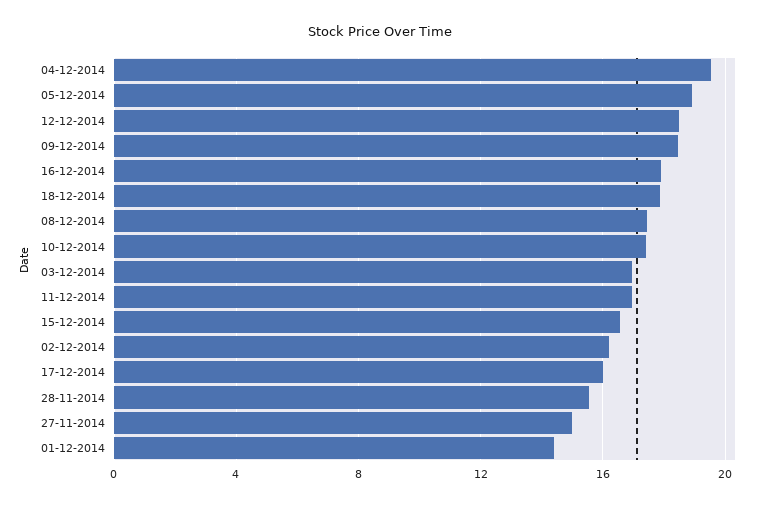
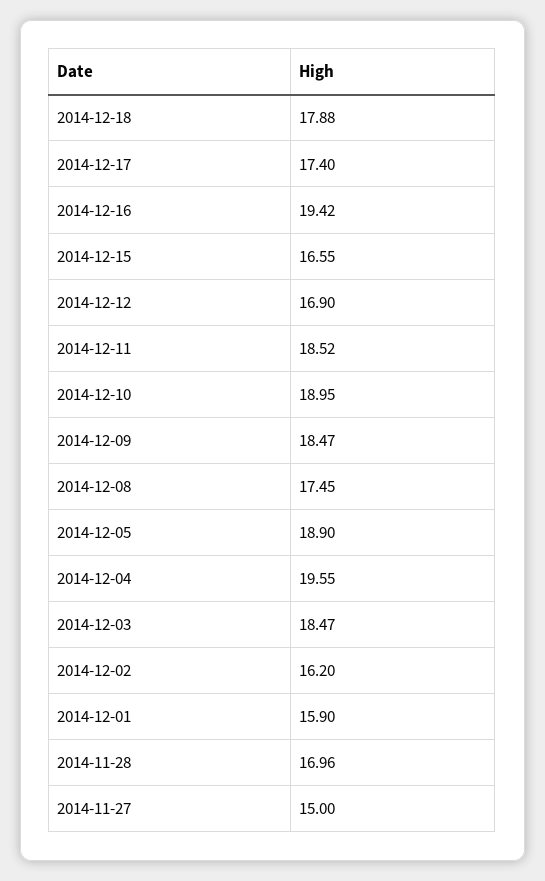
12-12-2014: 18.5 -> 16.9
16-12-2014: 18 -> 19.42
10-12-2014: 17.5 -> 18.95
03-12-2014: 17 -> 18.47
11-12-2014: 17 -> 18.52
17-12-2014: 16 -> 17.4
28-11-2014: 15.5 -> 16.96
01-12-2014: 14.5 -> 15.9

